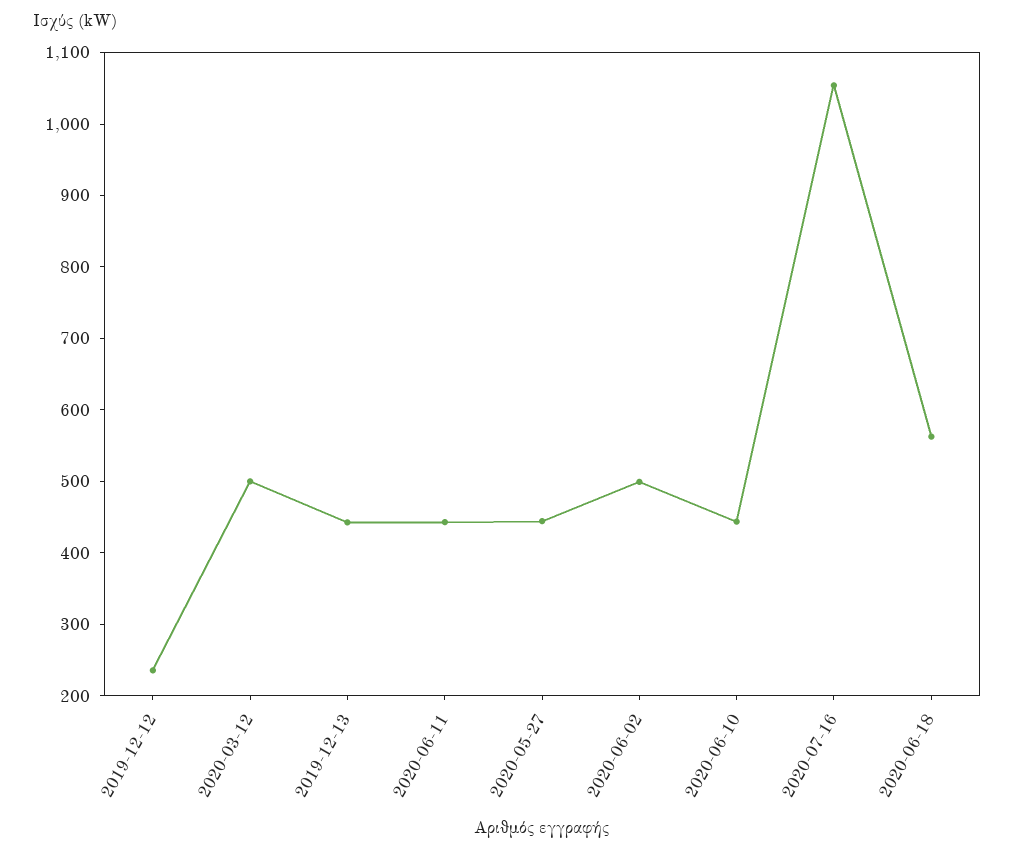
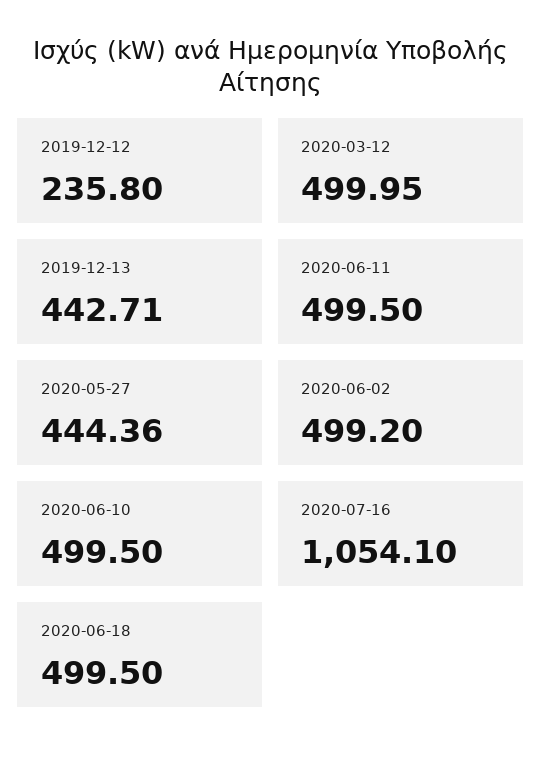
2020-06-11: 440 -> 499.5
2020-06-10: 440 -> 499.5
2020-06-18: 560 -> 499.5

